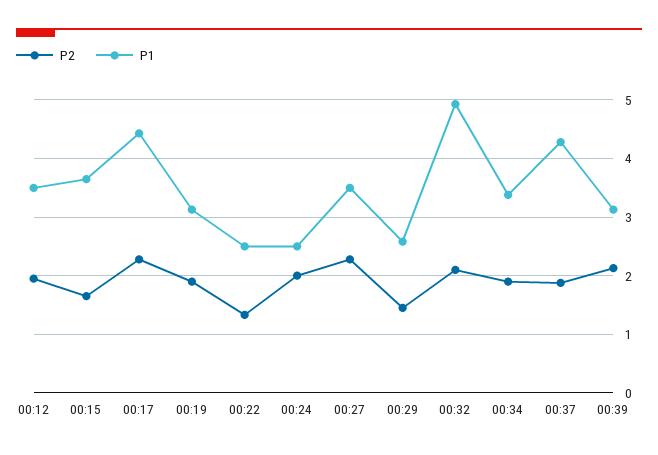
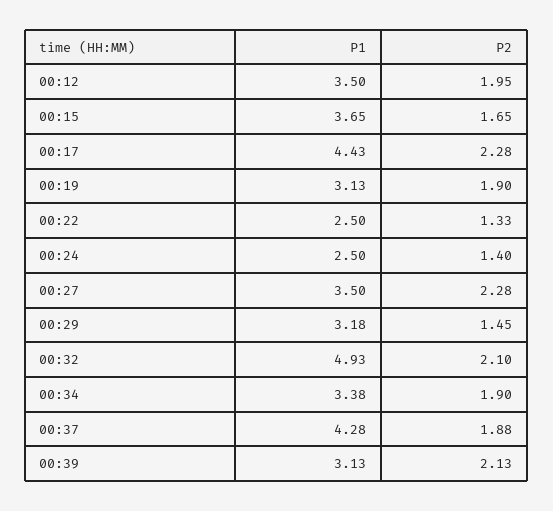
P2, 00:24: 2 -> 1.4
P1, 00:29: 2.6 -> 3.18

